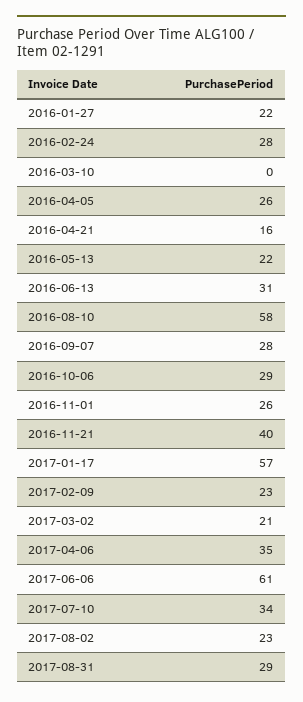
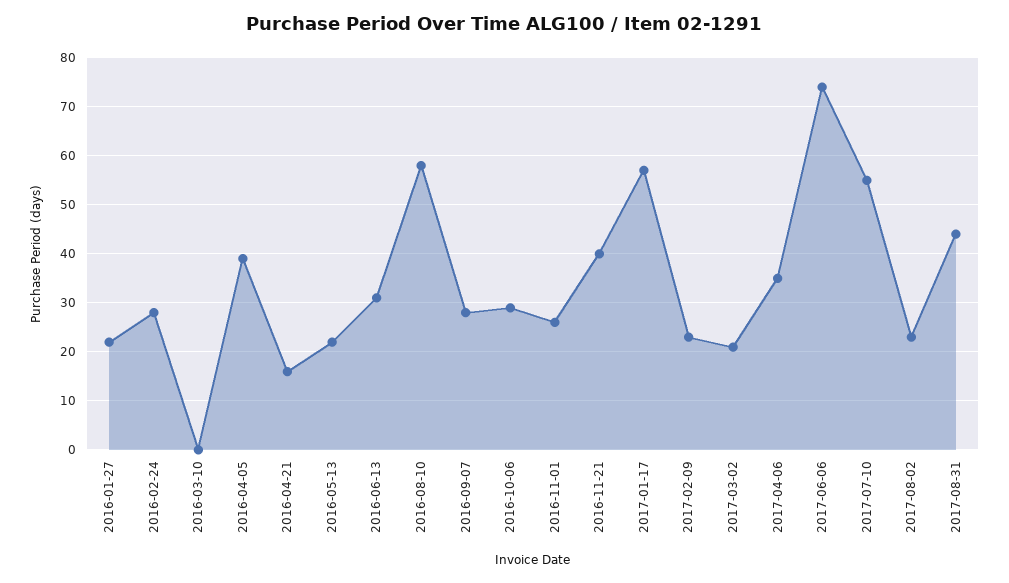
2016-04-05: 26 -> 40
2017-06-06: 61 -> 75
2017-07-10: 34 -> 55
2017-08-31: 29 -> 45

